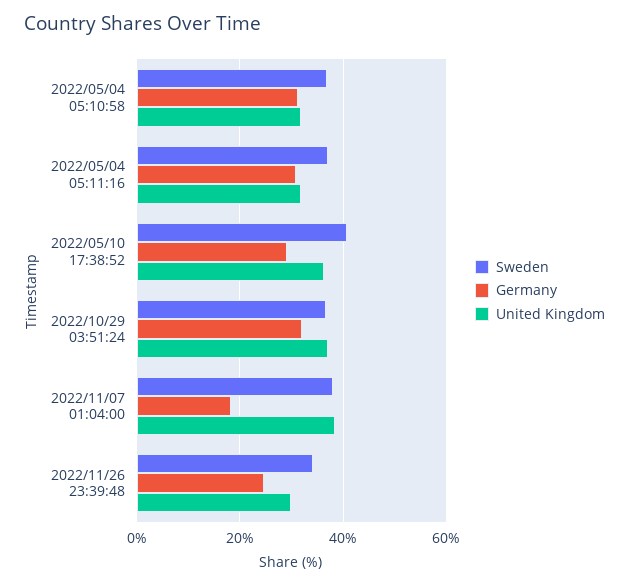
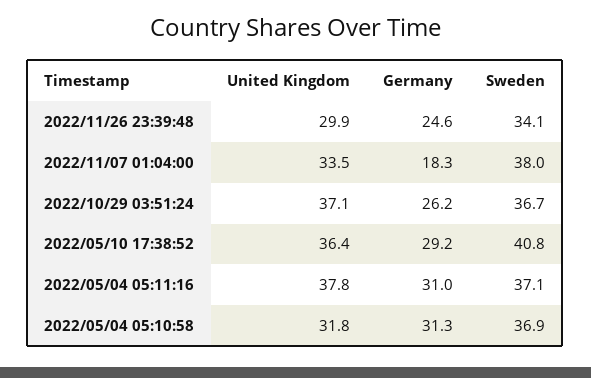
United Kingdom, 2022/05/04 05:11:16: 32 -> 37.8
Germany, 2022/10/29 03:51:24: 32 -> 26.2
United Kingdom, 2022/11/07 01:04:00: 38 -> 33.5

